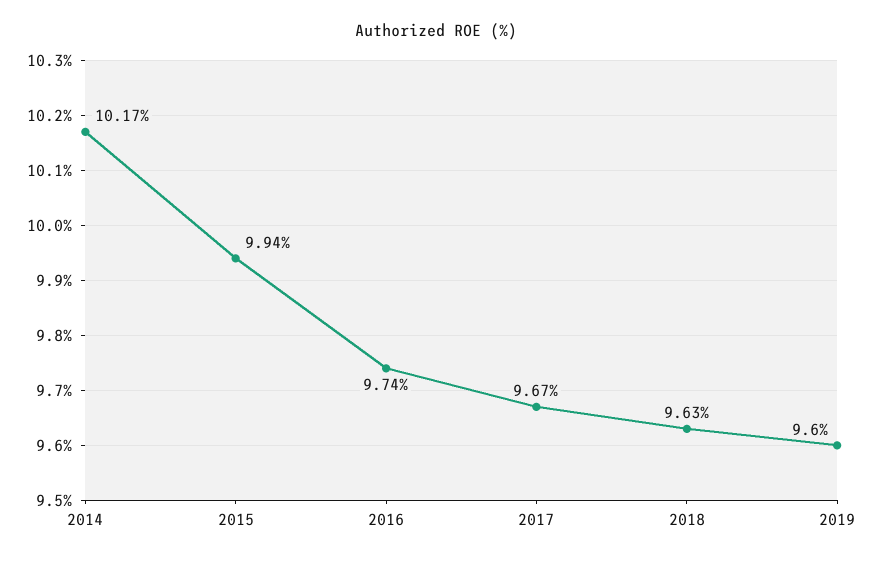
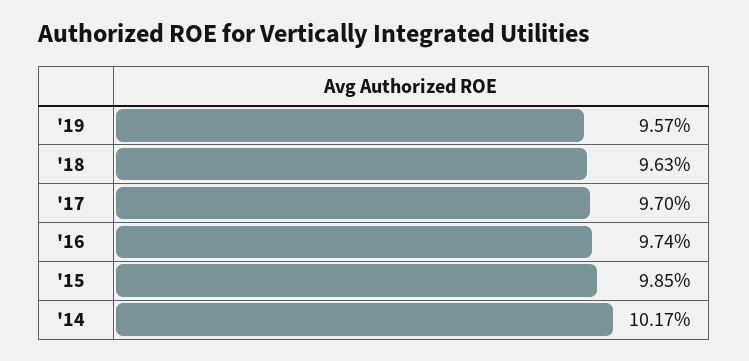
2015: 9.94 -> 9.85
2017: 9.67 -> 9.7
2019: 9.6 -> 9.57

